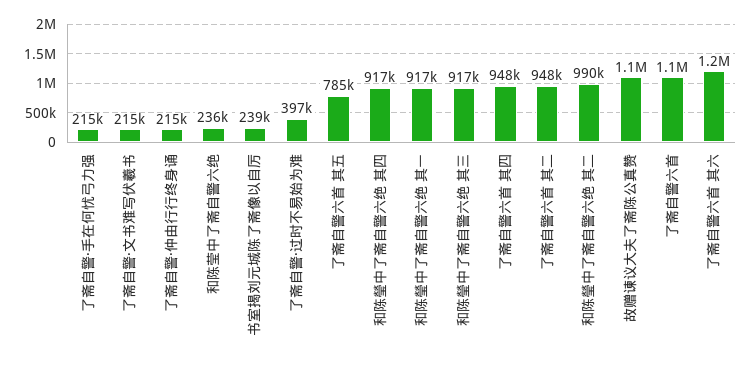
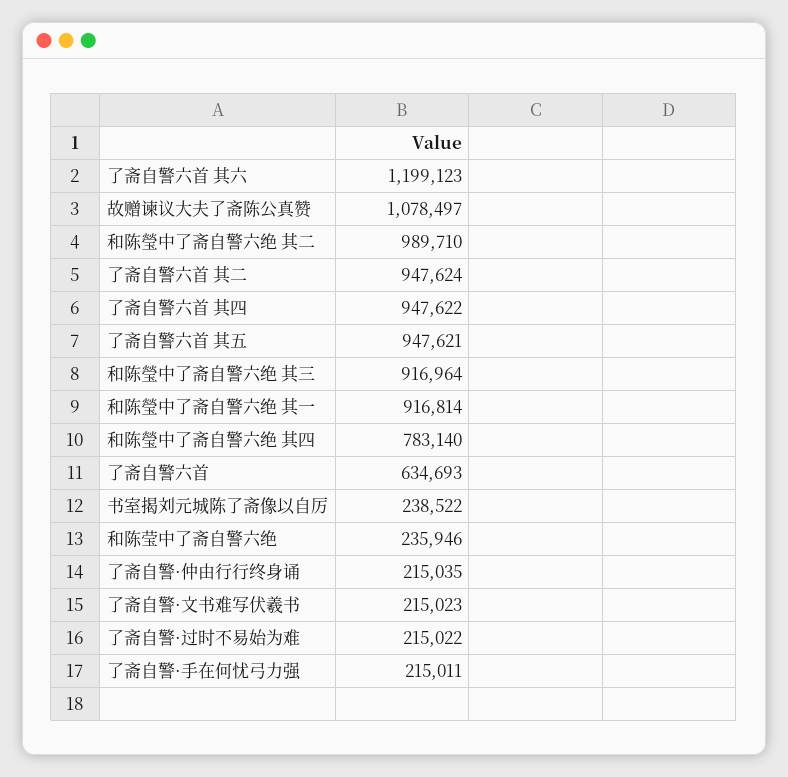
了斋自警·过时不易始为难: 397000 -> 215022
了斋自警六首 其五: 785000 -> 947621
和陈瑩中了斋自警六绝 其四: 917000 -> 783140
了斋自警六首: 1100000 -> 634693

